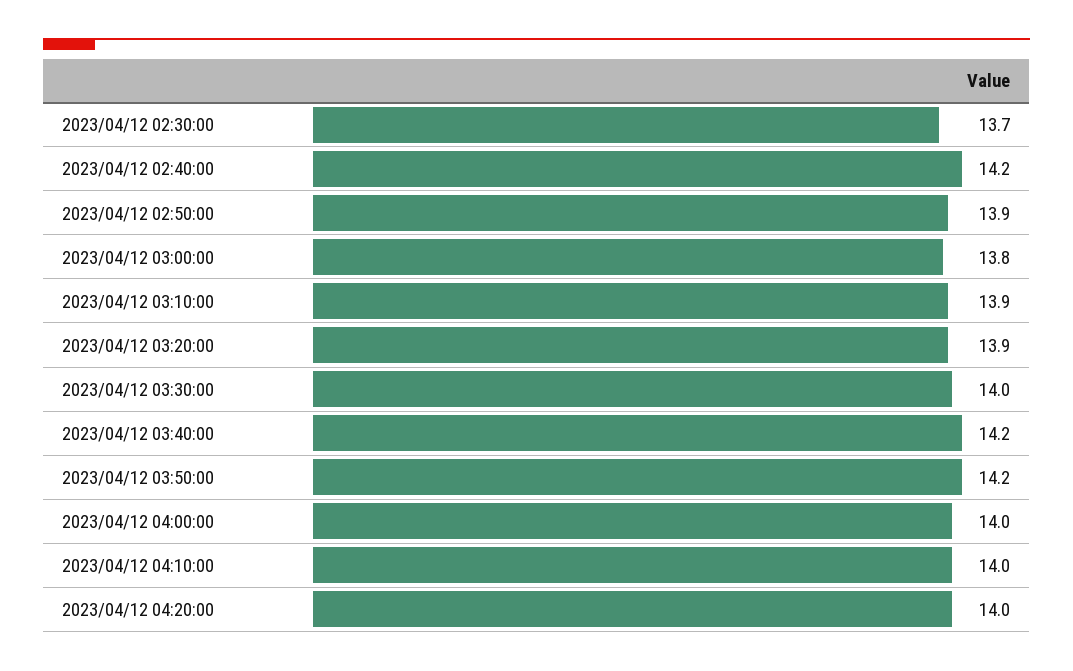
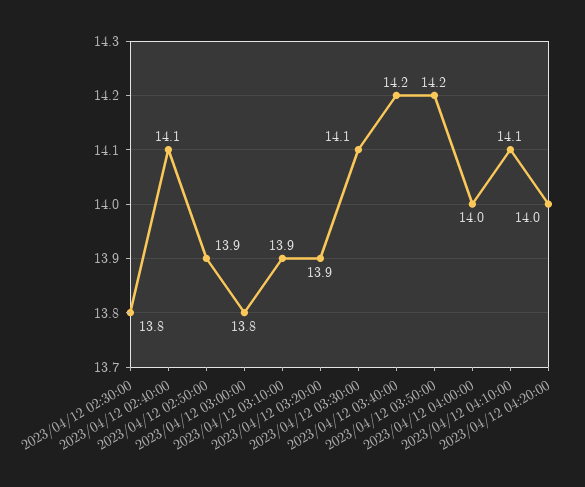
2023/04/12 02:30:00: 13.7 -> 13.8
2023/04/12 02:40:00: 14.2 -> 14.1
2023/04/12 03:30:00: 14 -> 14.1
2023/04/12 04:10:00: 14 -> 14.1

